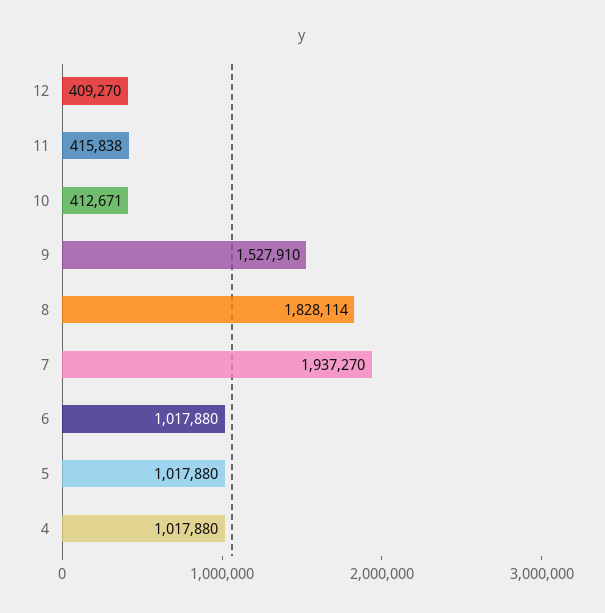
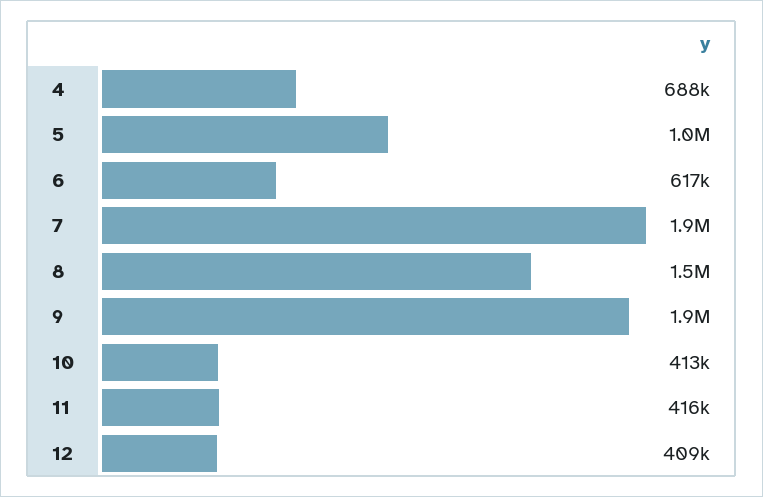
9: 1527910 -> 1900000
8: 1828114 -> 1500000
6: 1017880 -> 617000
4: 1017880 -> 688000

